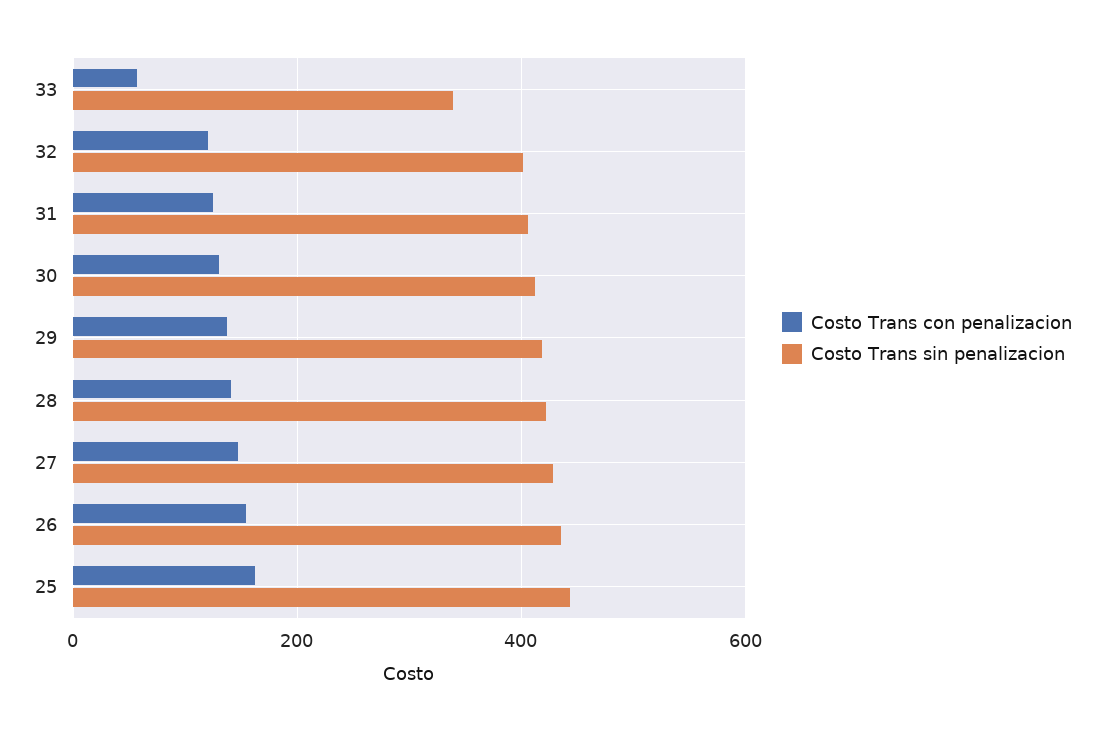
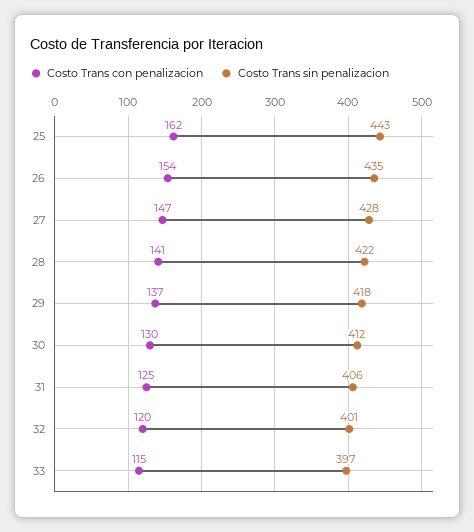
Costo Trans con penalizacion, 33: 60 -> 115
Costo Trans sin penalizacion, 33: 340 -> 397

